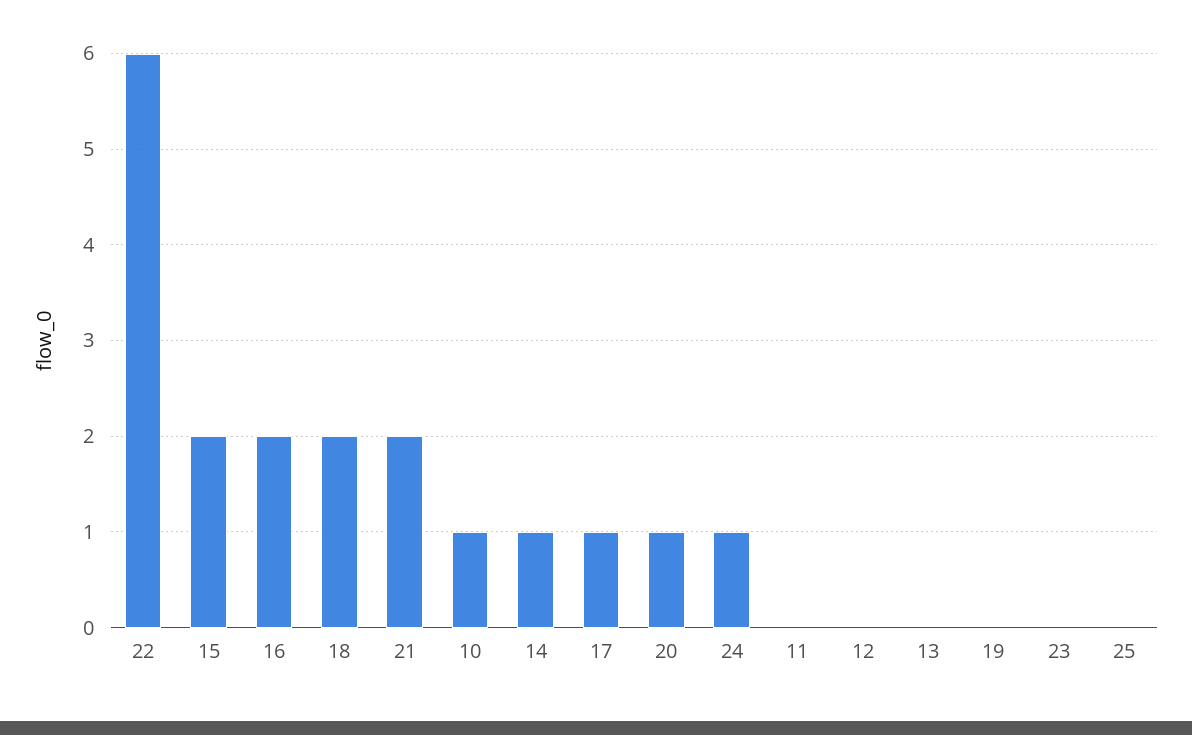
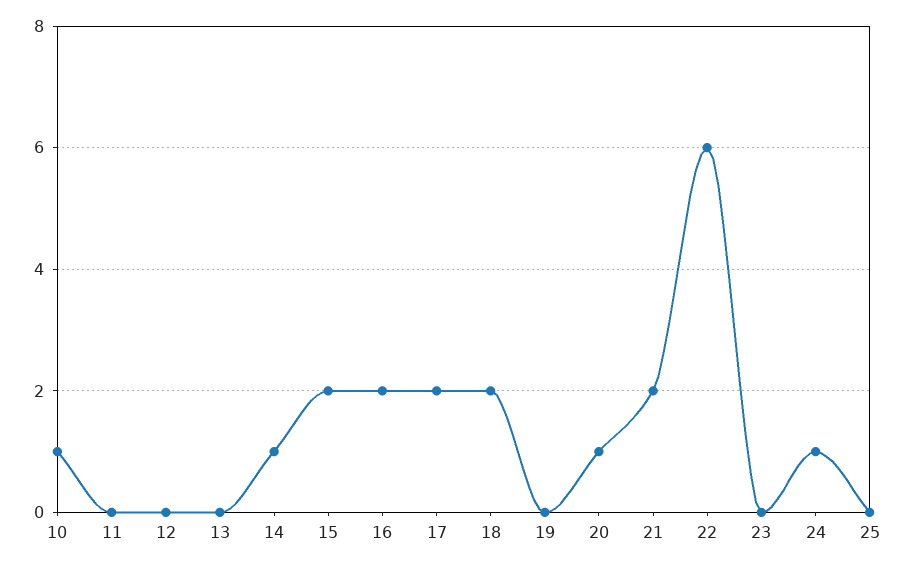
17: 1 -> 2

